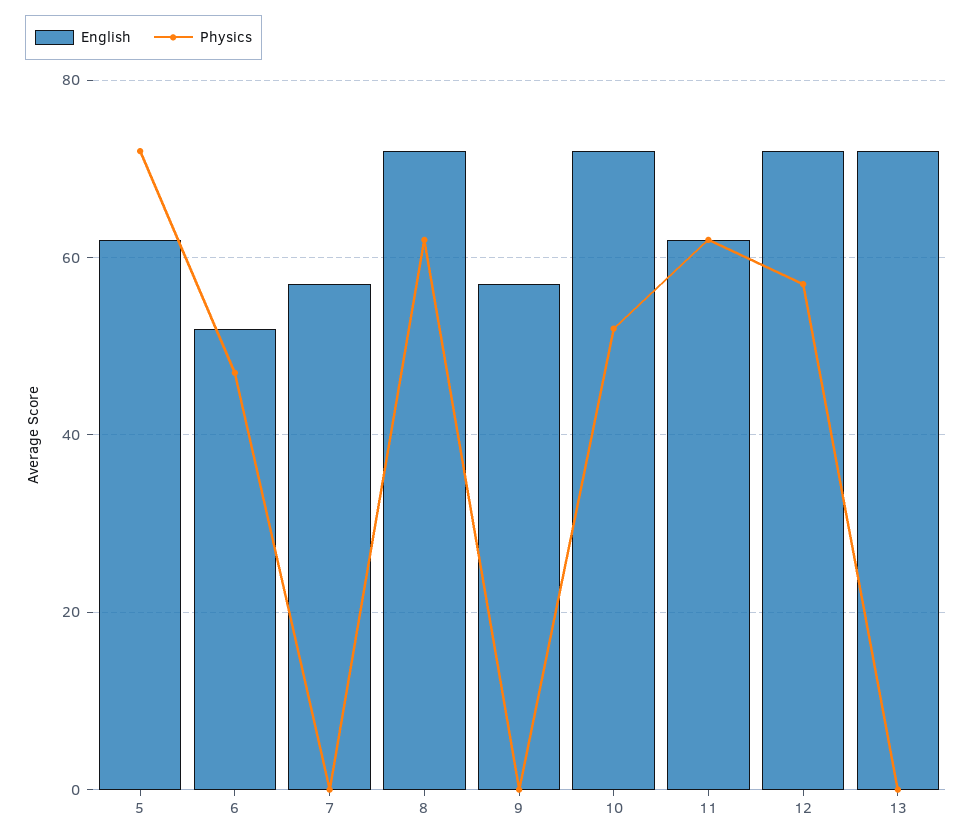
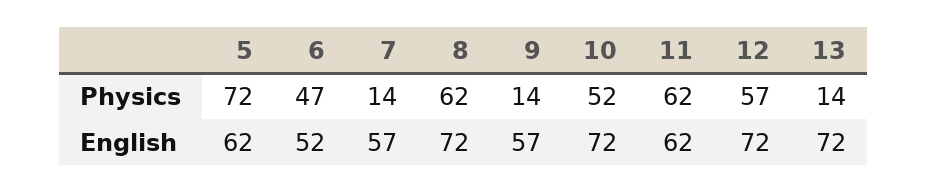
Physics, 7: 0 -> 14
Physics, 9: 0 -> 14
Physics, 13: 0 -> 14

